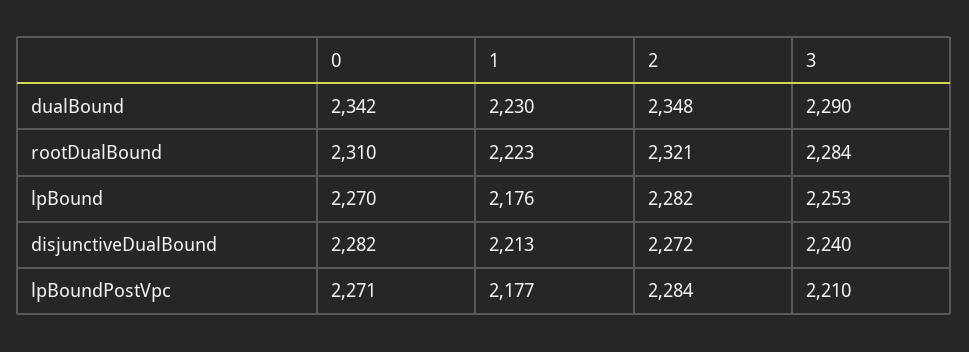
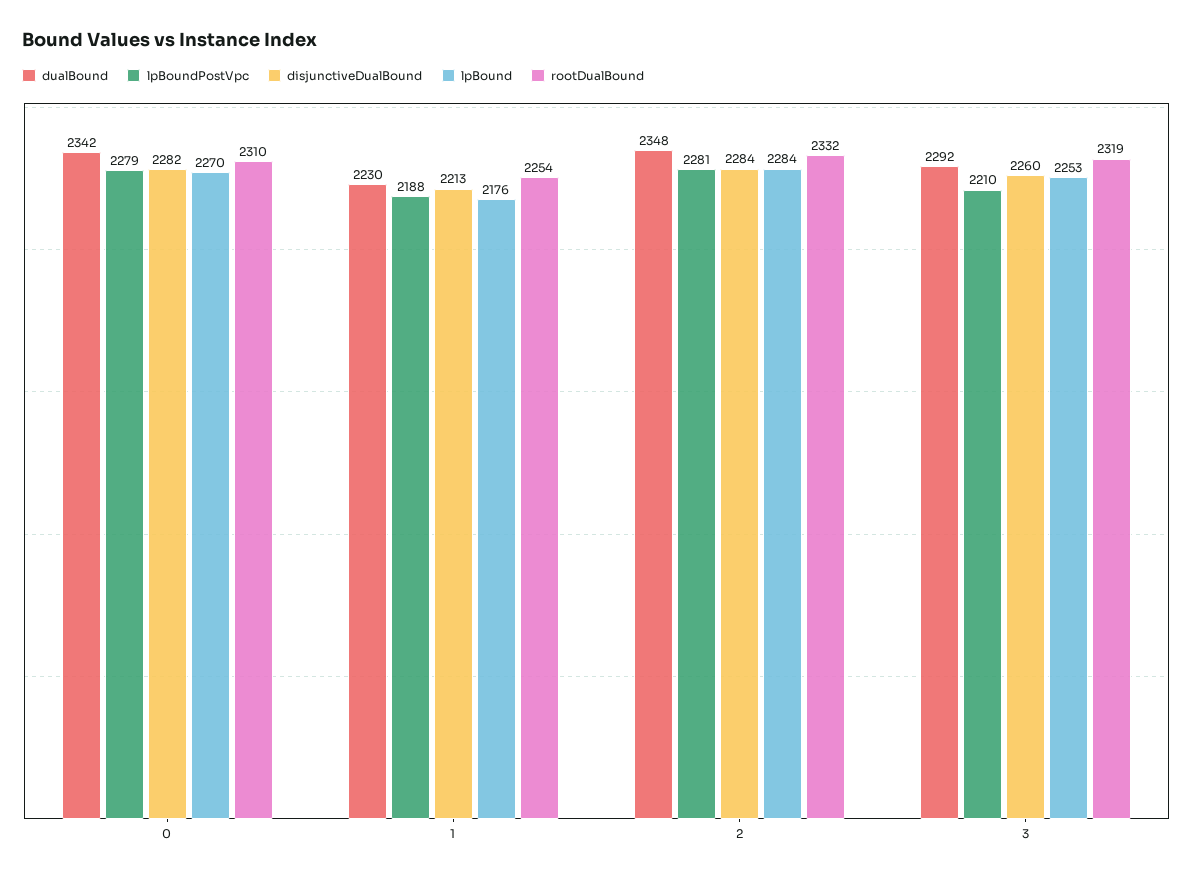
dualBound, 3: 2290 -> 2292
rootDualBound, 1: 2223 -> 2254
rootDualBound, 2: 2321 -> 2332
rootDualBound, 3: 2284 -> 2319
lpBound, 2: 2282 -> 2284
disjunctiveDualBound, 2: 2272 -> 2284
disjunctiveDualBound, 3: 2240 -> 2260
lpBoundPostVpc, 0: 2271 -> 2279
lpBoundPostVpc, 1: 2177 -> 2188
lpBoundPostVpc, 2: 2284 -> 2281

